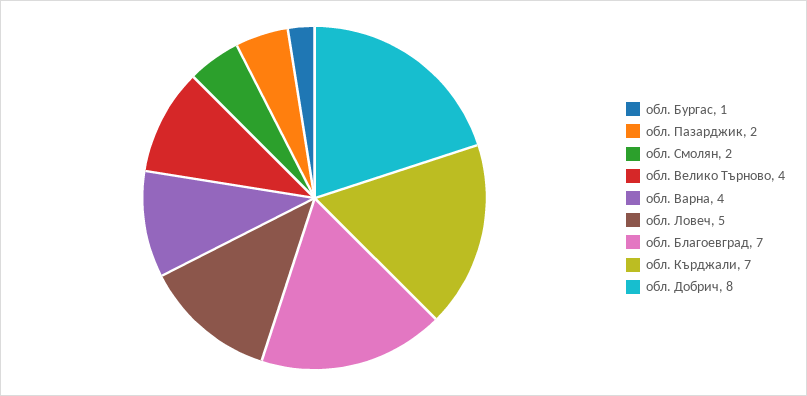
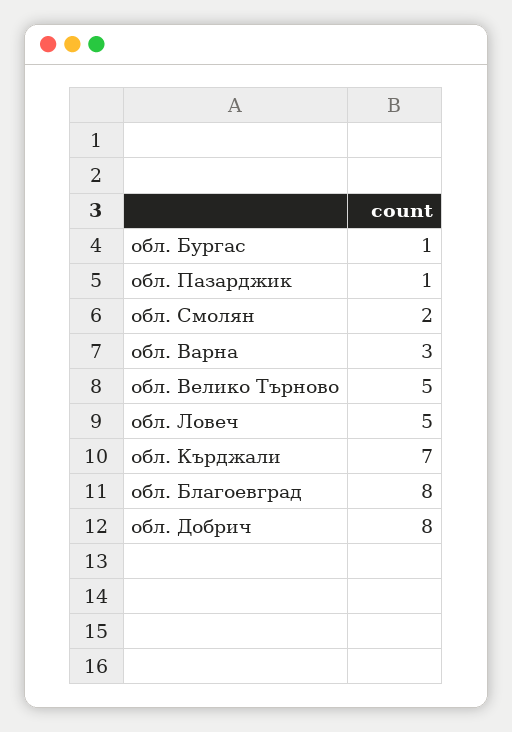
обл. Пазарджик: 2 -> 1
обл. Велико Търново: 4 -> 5
обл. Варна: 4 -> 3
обл. Благоевград: 7 -> 8

